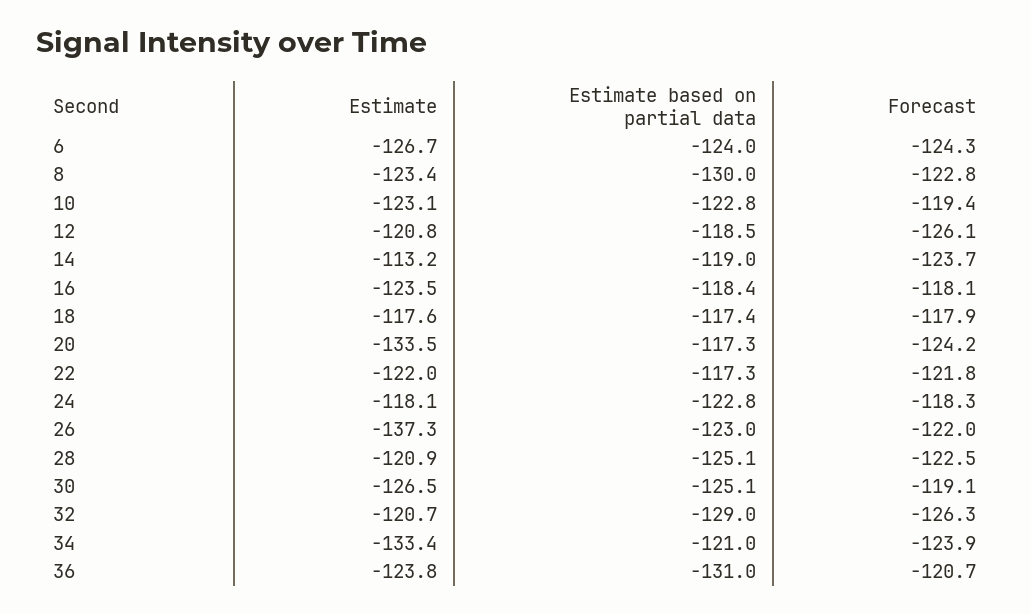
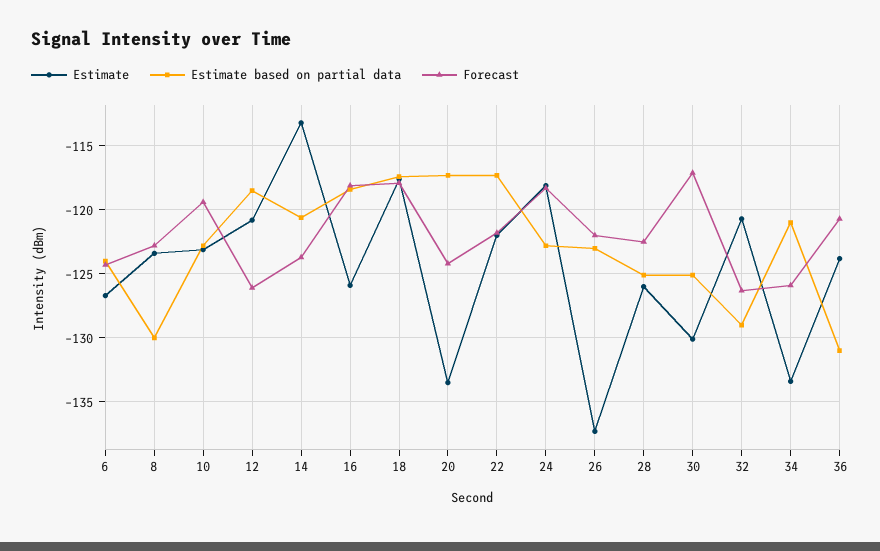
Estimate based on partial data, 14: -119 -> -120.5
Estimate, 16: -123.5 -> -126
Estimate, 28: -120.9 -> -126
Estimate, 30: -126.5 -> -130
Forecast, 30: -119.1 -> -117
Forecast, 34: -123.9 -> -126

